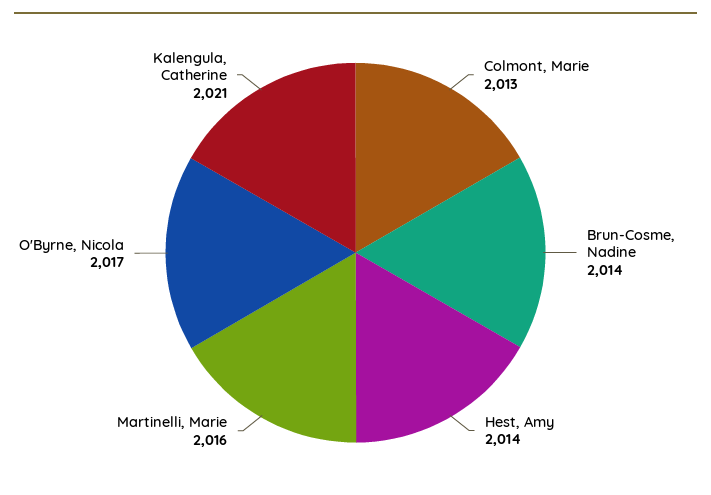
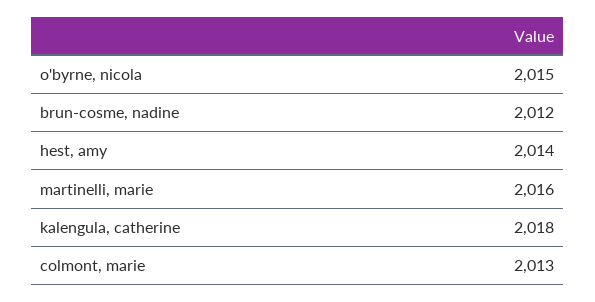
Brun-Cosme, Nadine: 2014 -> 2012
O'Byrne, Nicola: 2017 -> 2015
Kalengula, Catherine: 2021 -> 2018

